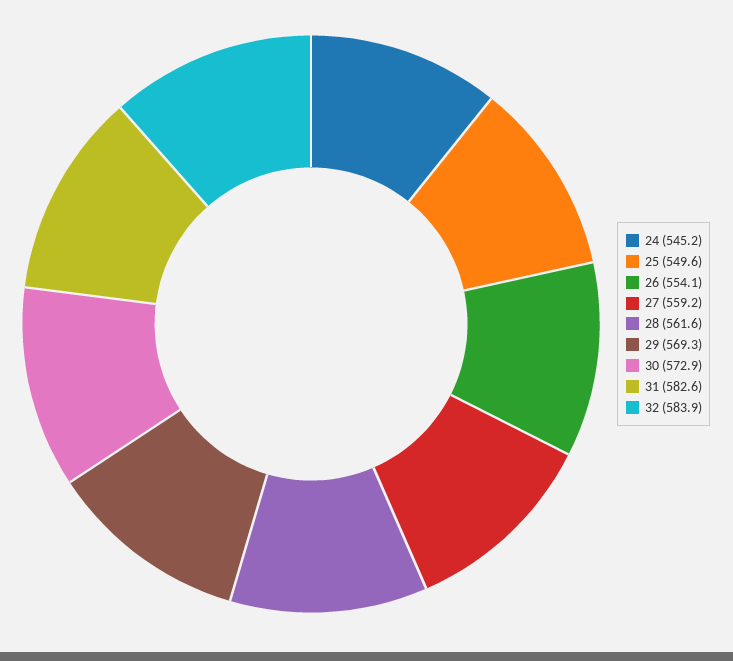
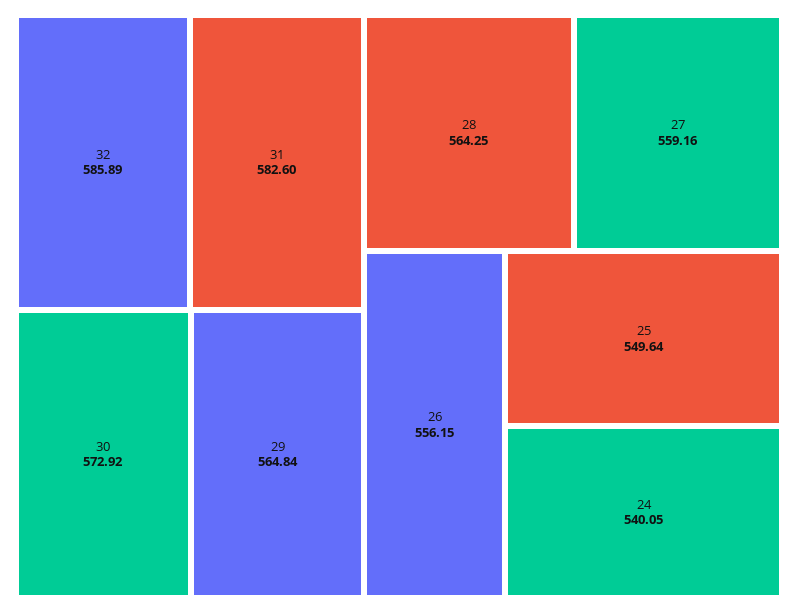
24: 545.2 -> 540.05
26: 554.1 -> 556.15
28: 561.6 -> 564.25
29: 569.3 -> 564.84
32: 583.9 -> 585.89

